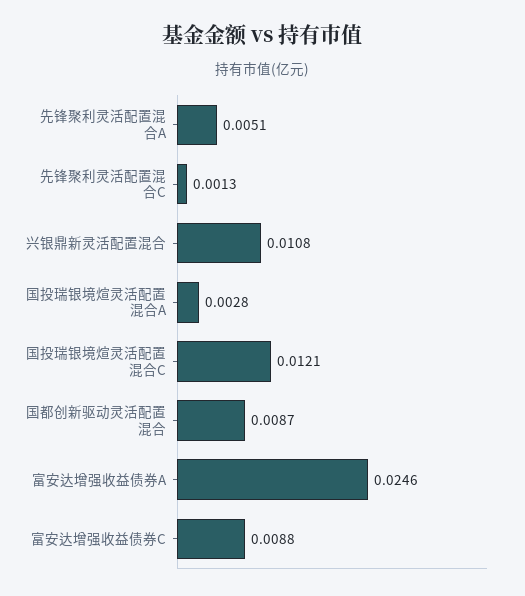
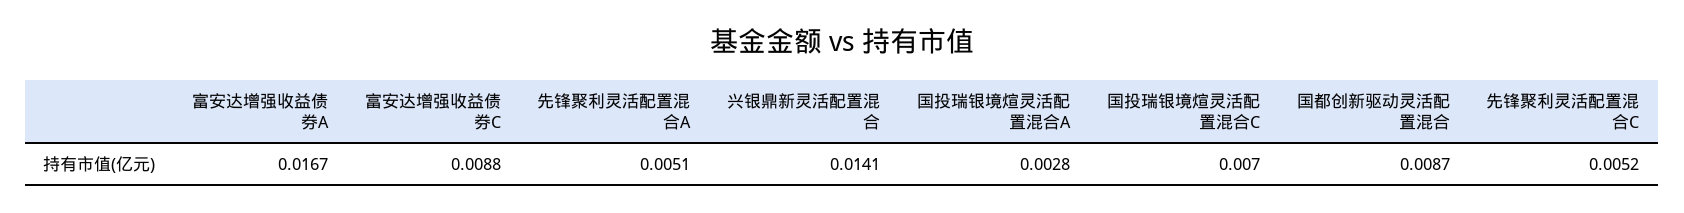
先锋聚利灵活配置混合C: 0.0013 -> 0.0052
兴银鼎新灵活配置混合: 0.0108 -> 0.0141
国投瑞银境煊灵活配置混合C: 0.0121 -> 0.007
富安达增强收益债券A: 0.0246 -> 0.0167

